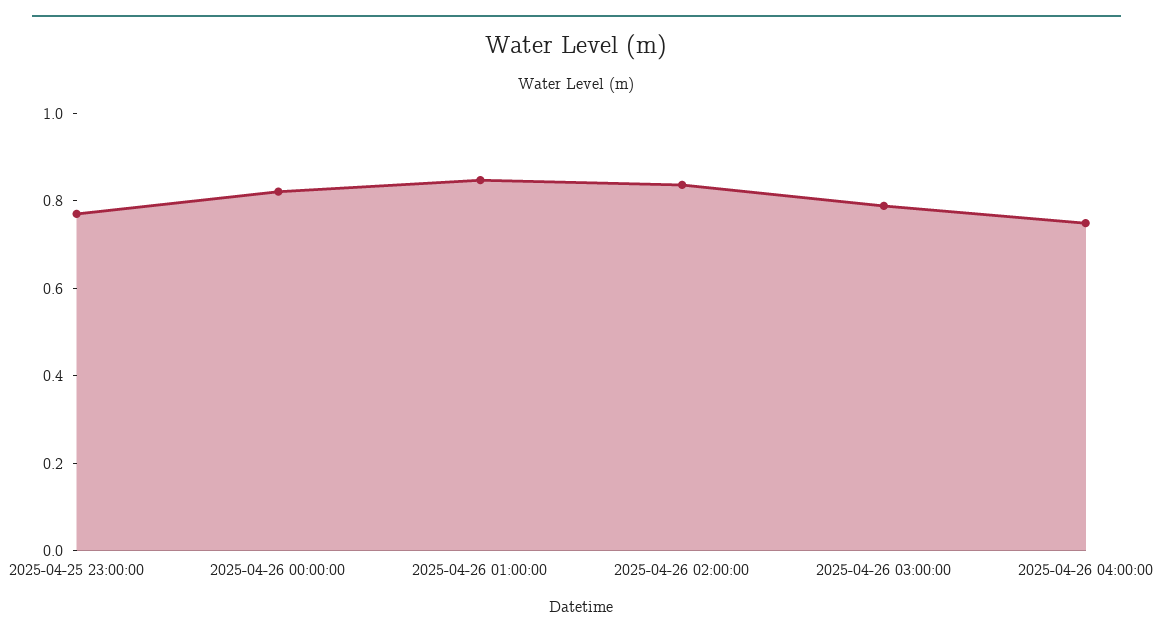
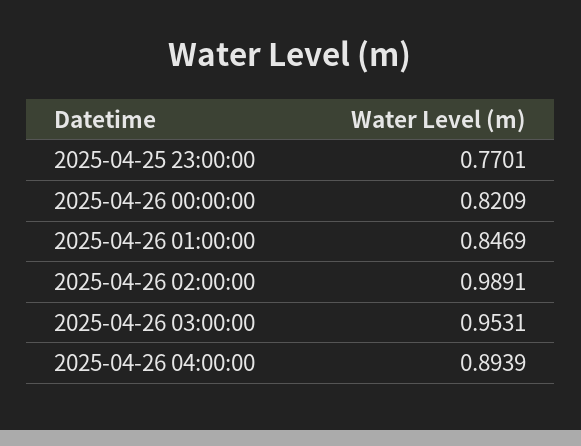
2025-04-26 02:00:00: 0.85 -> 0.9891
2025-04-26 03:00:00: 0.8 -> 0.9531
2025-04-26 04:00:00: 0.75 -> 0.8939

